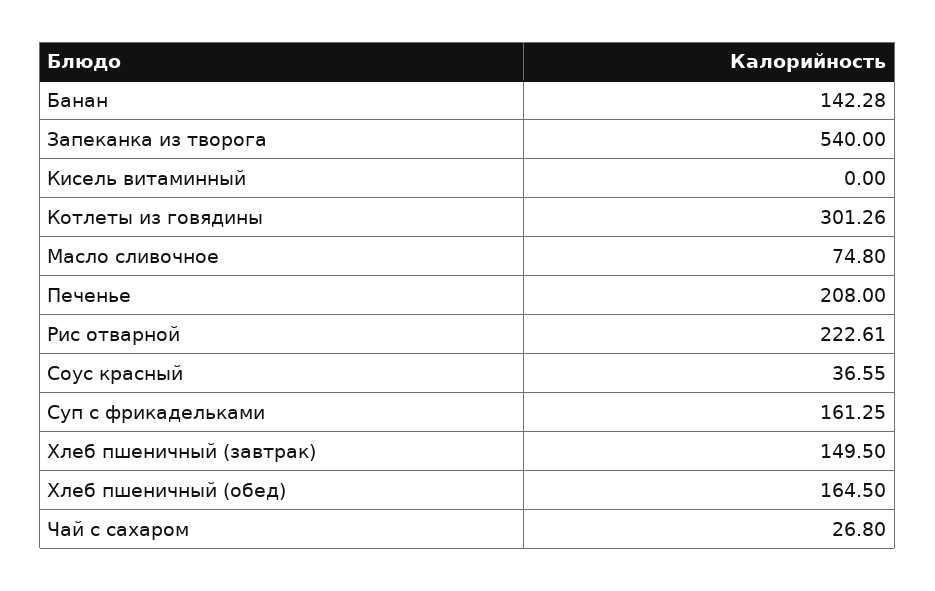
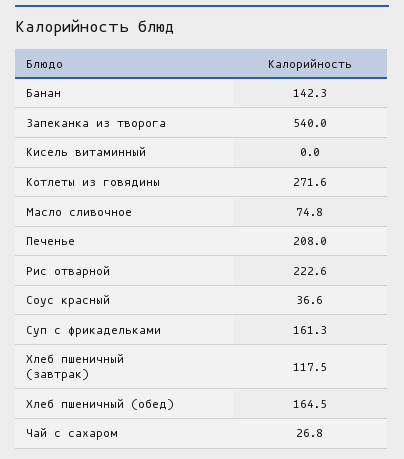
Котлеты из говядины: 301.26 -> 271.6
Хлеб пшеничный (завтрак): 149.5 -> 117.5

